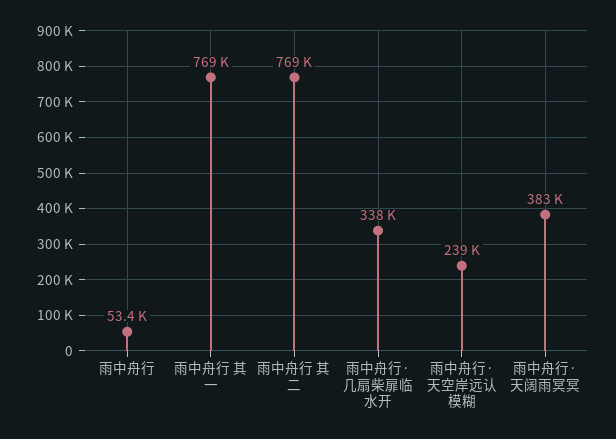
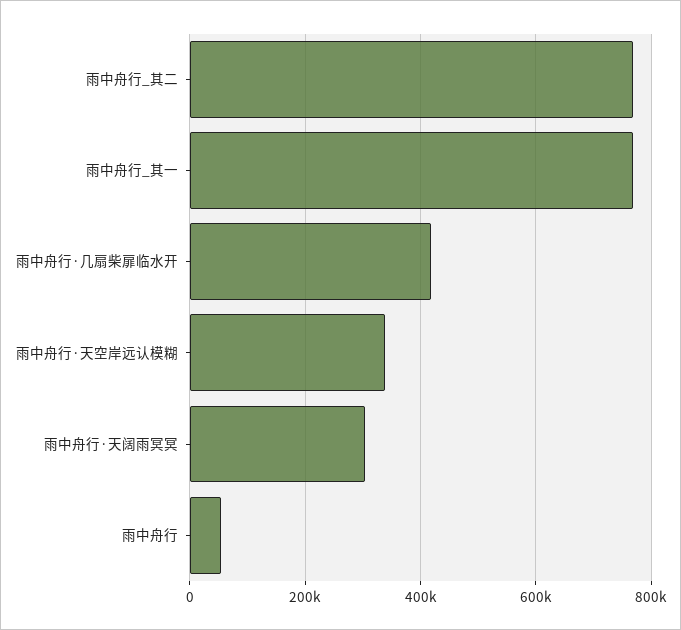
雨中舟行·几扇柴扉临水开: 338000 -> 420000
雨中舟行·天空岸远认模糊: 239000 -> 340000
雨中舟行·天阔雨冥冥: 383000 -> 300000

